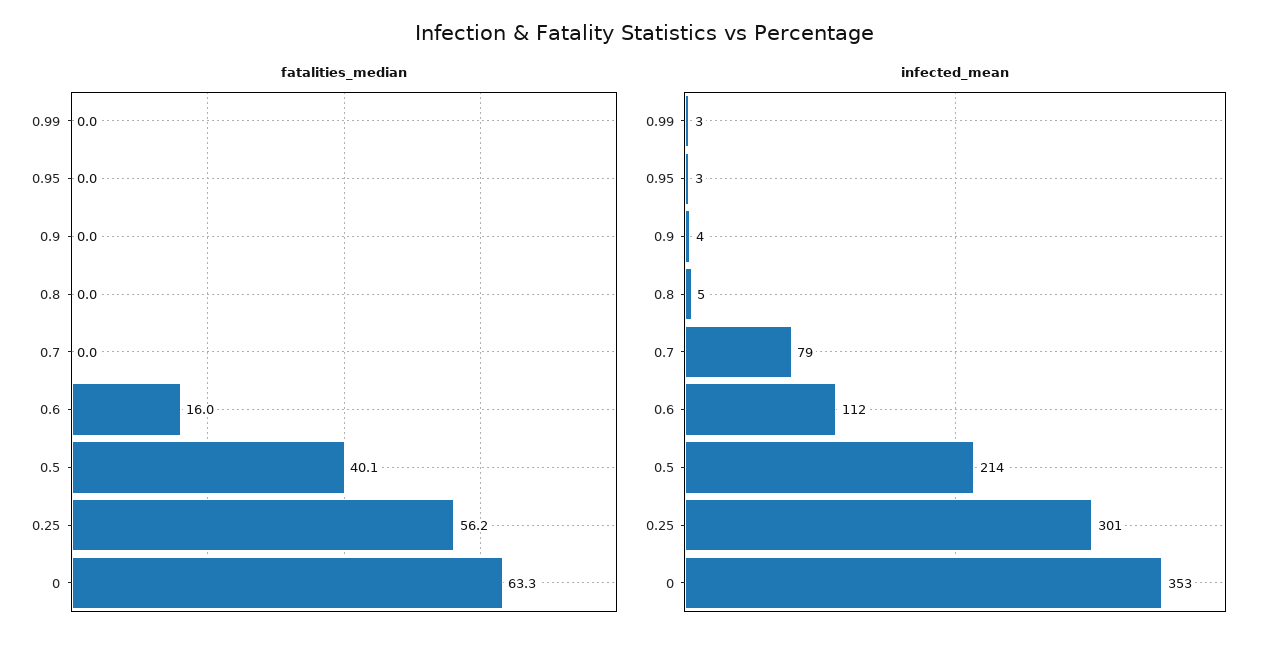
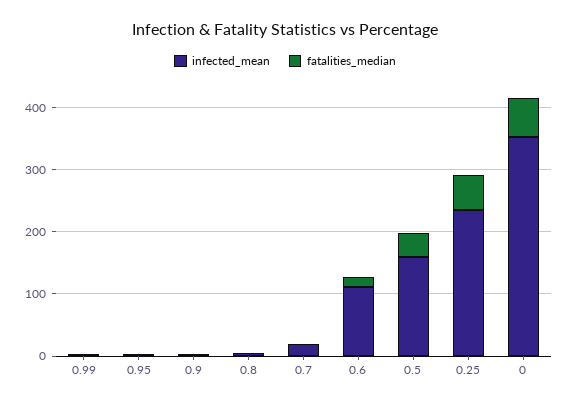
infected_mean, 0.7: 79 -> 20
infected_mean, 0.5: 214 -> 160
infected_mean, 0.25: 301 -> 240

